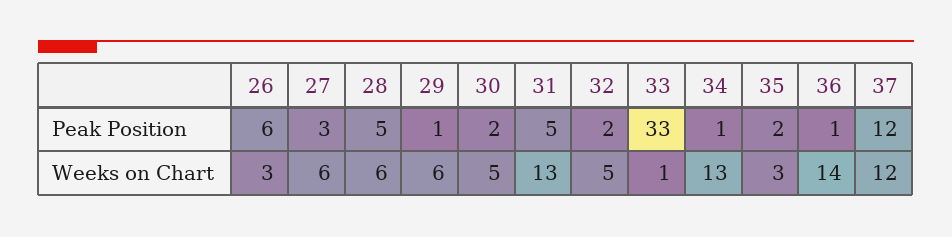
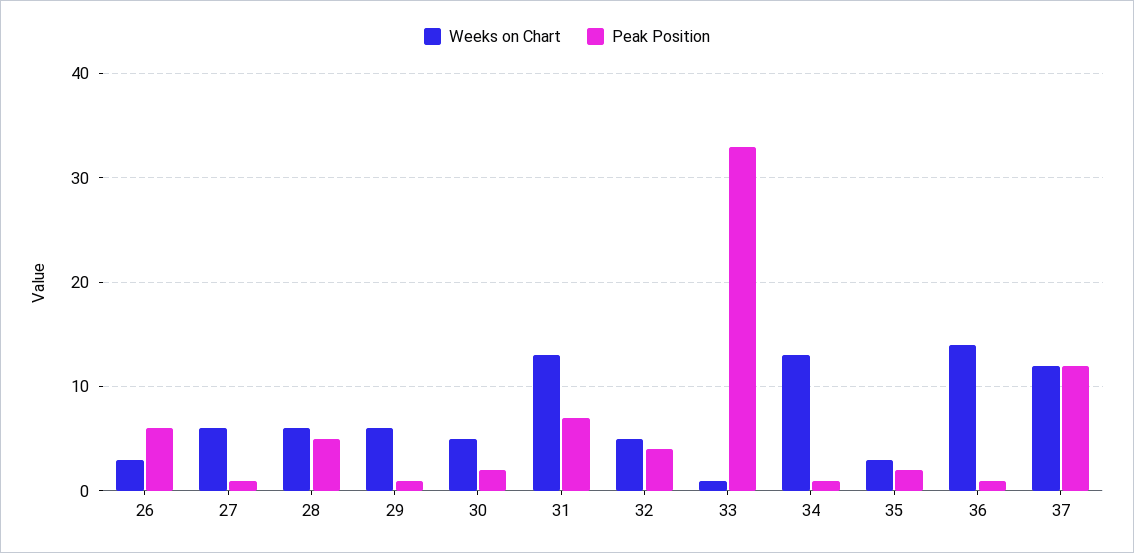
Peak Position, 27: 3 -> 1
Peak Position, 31: 5 -> 7
Peak Position, 32: 2 -> 4

